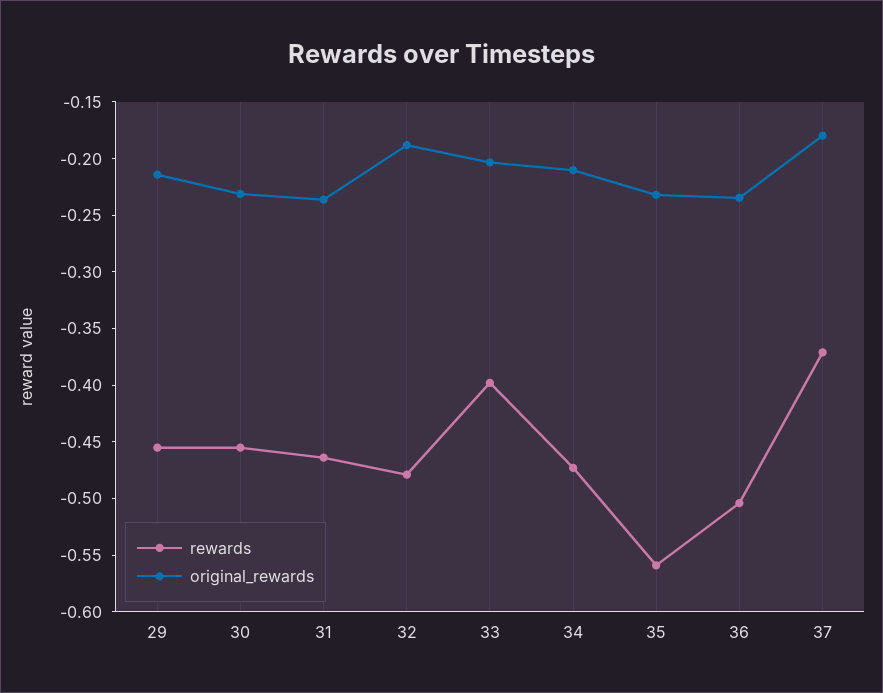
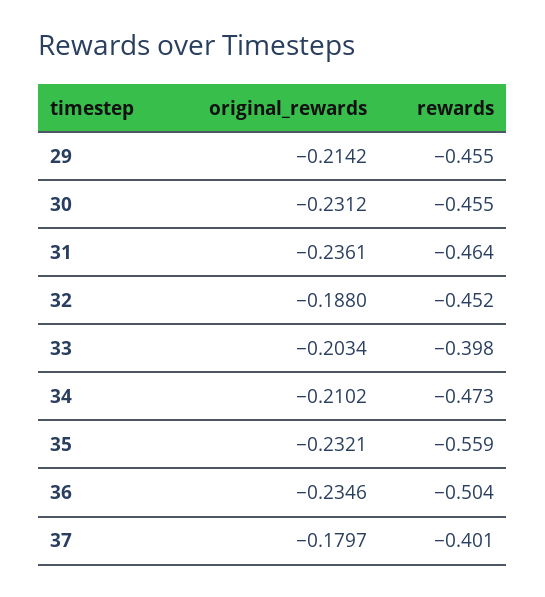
rewards, 32: -0.48 -> -0.452
rewards, 37: -0.37 -> -0.401

